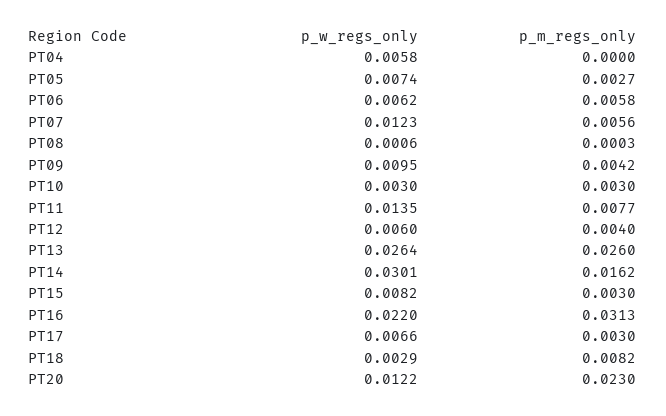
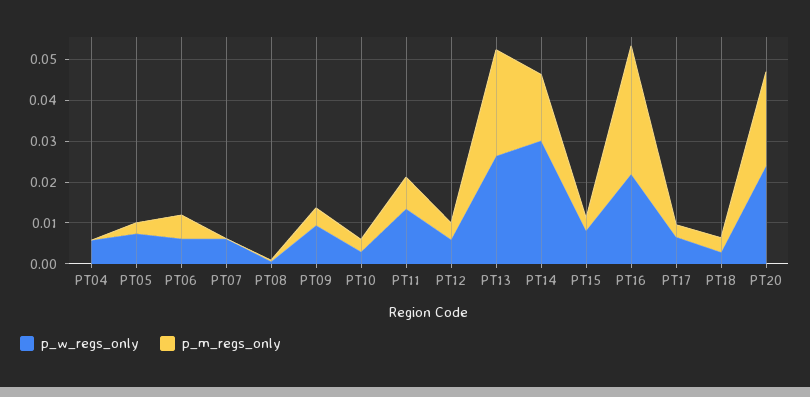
p_w_regs_only, PT07: 0.0123 -> 0.006
p_m_regs_only, PT07: 0.0056 -> 0
p_m_regs_only, PT18: 0.0082 -> 0.004
p_w_regs_only, PT20: 0.0122 -> 0.024

